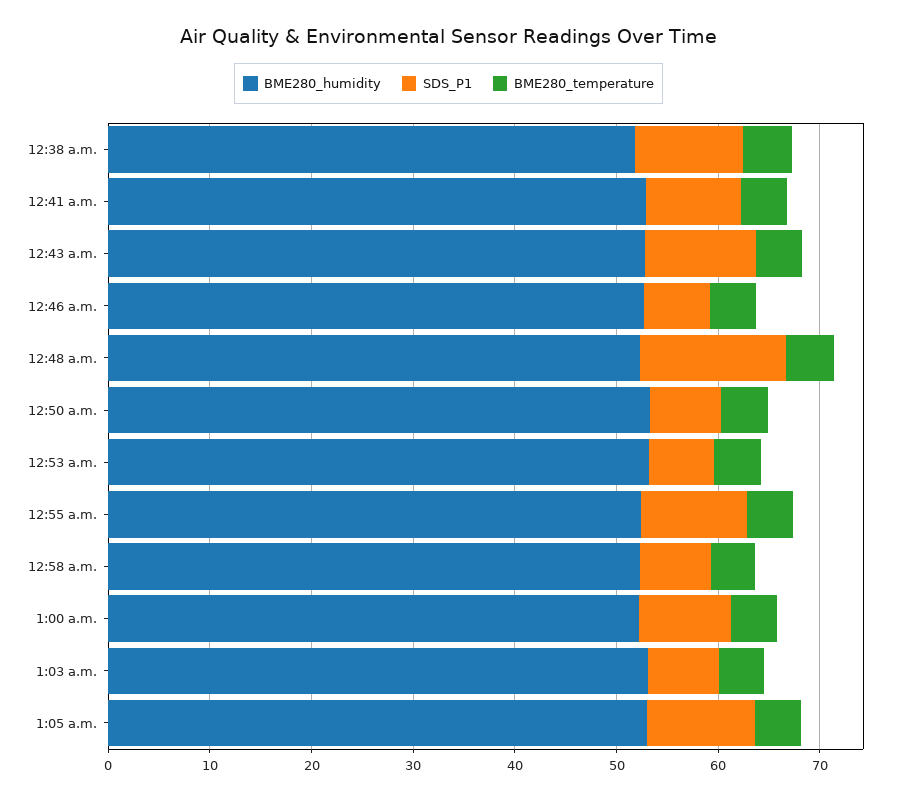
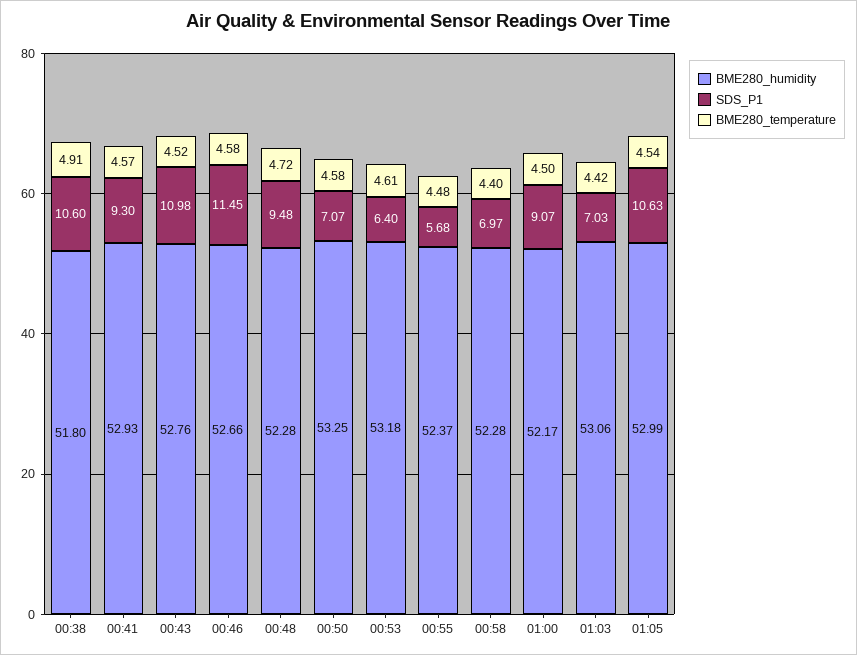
SDS_P1, 12:46 a.m.: 6 -> 11.45
SDS_P1, 12:48 a.m.: 14 -> 9.48
SDS_P1, 12:55 a.m.: 10 -> 5.68

